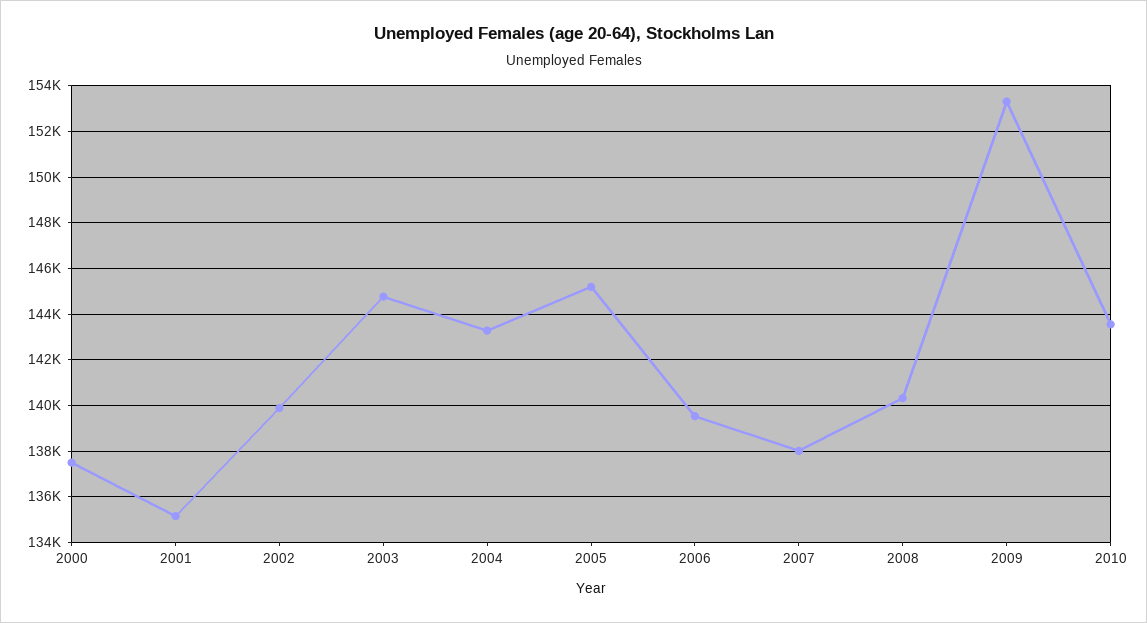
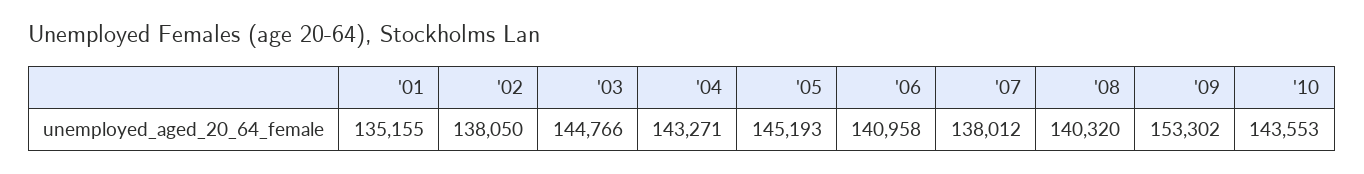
2000: 137500 -> none
2002: 140000 -> 138050
2006: 139500 -> 140958

